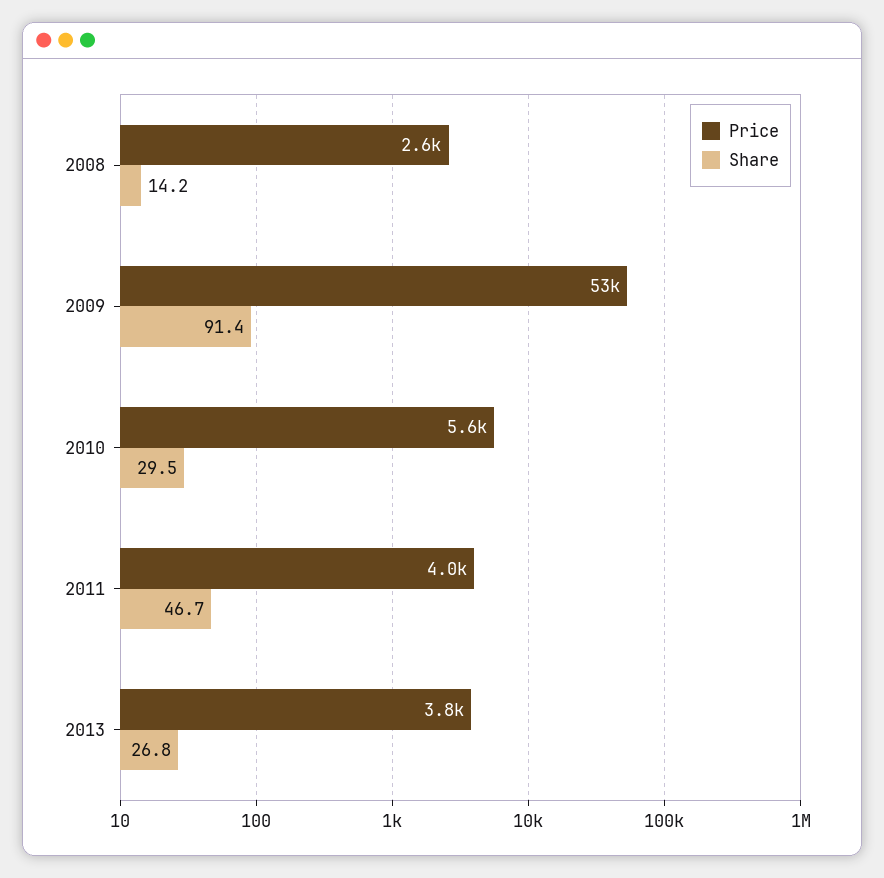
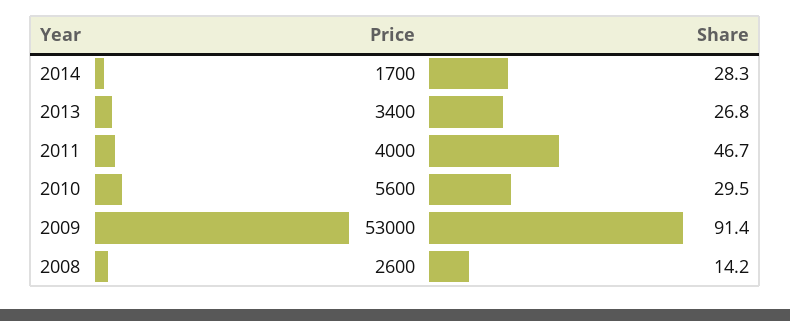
Price, 2013: 3800 -> 3400
Price, 2014: none -> 1700
Share, 2014: none -> 28.3

